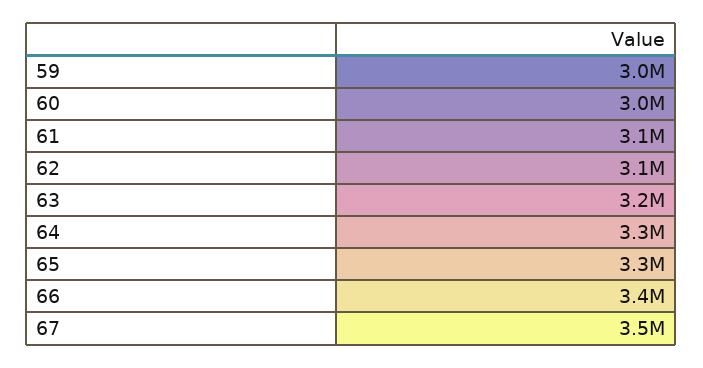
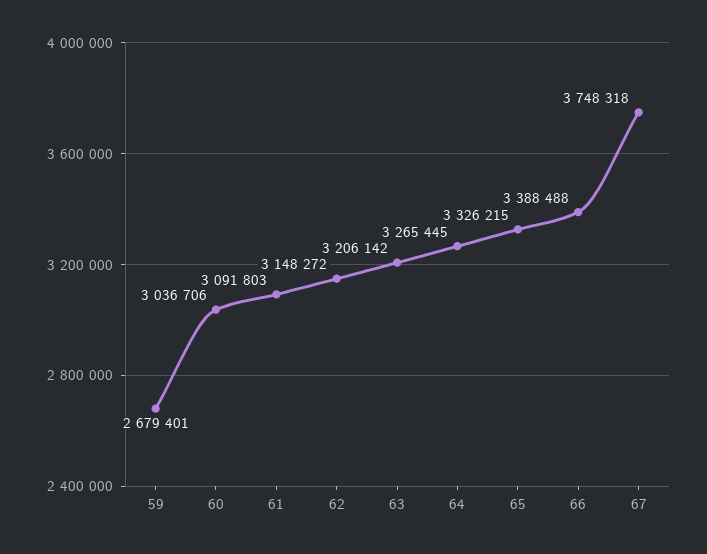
59: 3000000 -> 2679401
67: 3500000 -> 3748318

